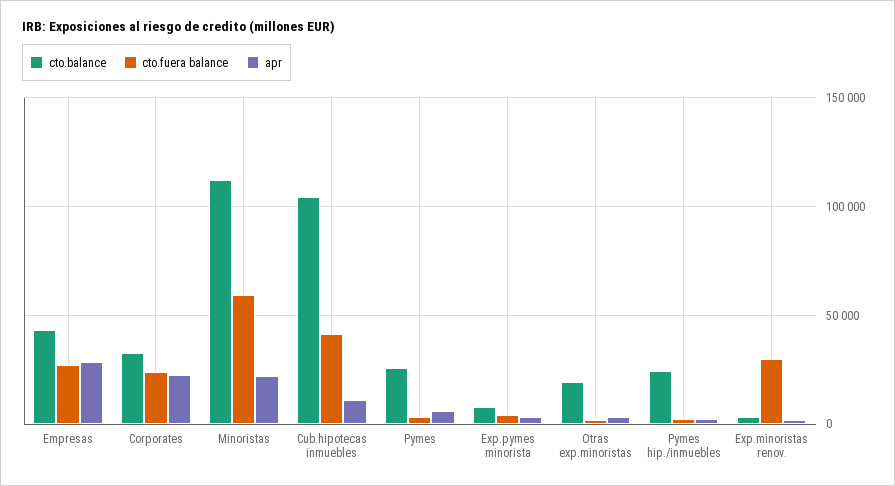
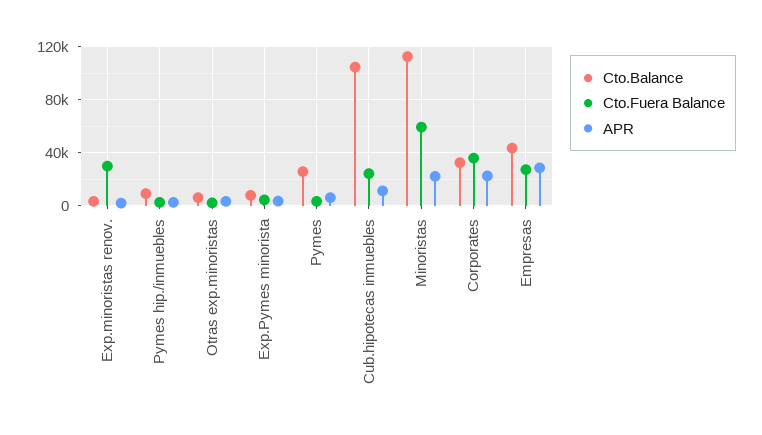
cto.fuera balance, Corporates: 25000 -> 35000
cto.fuera balance, Cub.hipotecas inmuebles: 40000 -> 25000
cto.balance, Otras exp.minoristas: 20000 -> 5000
cto.balance, Pymes hip./inmuebles: 25000 -> 10000

